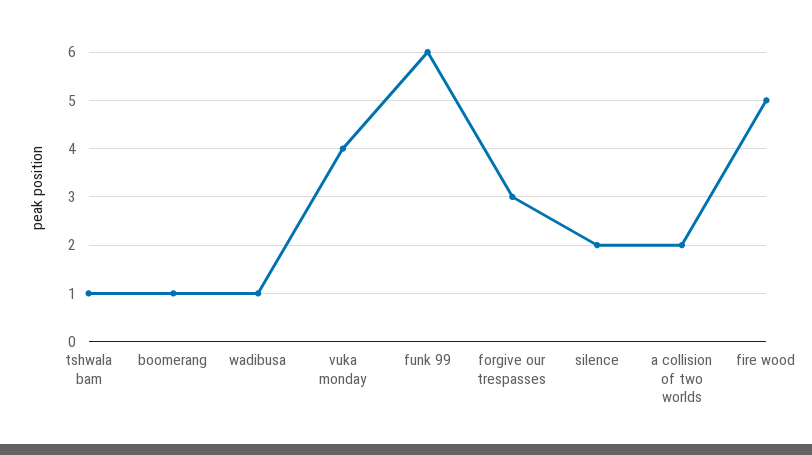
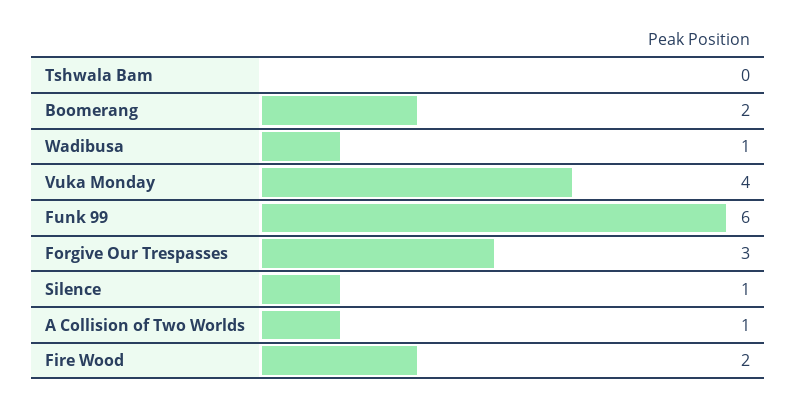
tshwala bam: 1 -> 0
boomerang: 1 -> 2
silence: 2 -> 1
a collision of two worlds: 2 -> 1
fire wood: 5 -> 2

